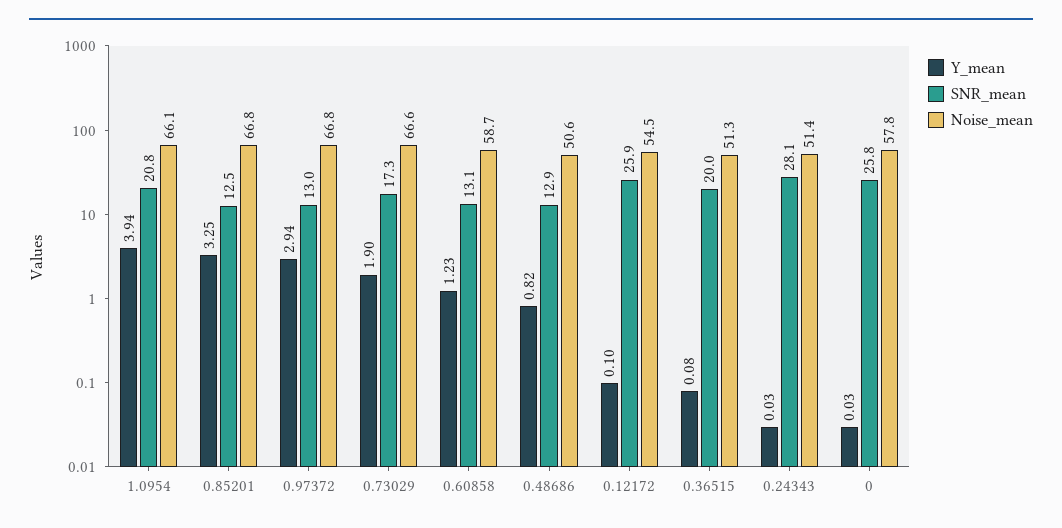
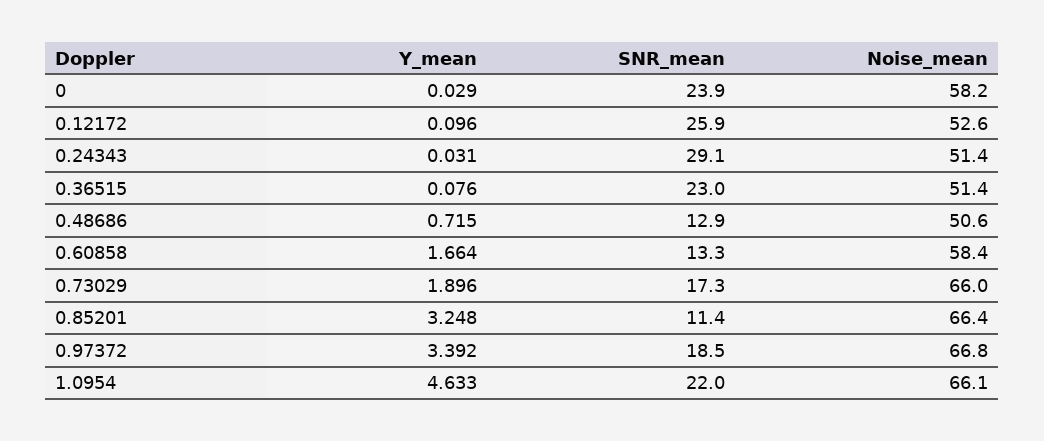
Y_mean, 1.0954: 3.94 -> 4.633
SNR_mean, 1.0954: 20.8 -> 22
SNR_mean, 0.85201: 12.5 -> 11.4
Noise_mean, 0.85201: 66.8 -> 66.4
Y_mean, 0.97372: 2.94 -> 3.392
SNR_mean, 0.97372: 13 -> 18.5
Noise_mean, 0.73029: 66.6 -> 66
Y_mean, 0.60858: 1.23 -> 1.664
SNR_mean, 0.60858: 13.1 -> 13.3
Noise_mean, 0.60858: 58.7 -> 58.4
Y_mean, 0.48686: 0.82 -> 0.715
Noise_mean, 0.12172: 54.5 -> 52.6
SNR_mean, 0.36515: 20 -> 23
Noise_mean, 0.36515: 51.3 -> 51.4
SNR_mean, 0.24343: 28.1 -> 29.1
SNR_mean, 0: 25.8 -> 23.9
Noise_mean, 0: 57.8 -> 58.2

